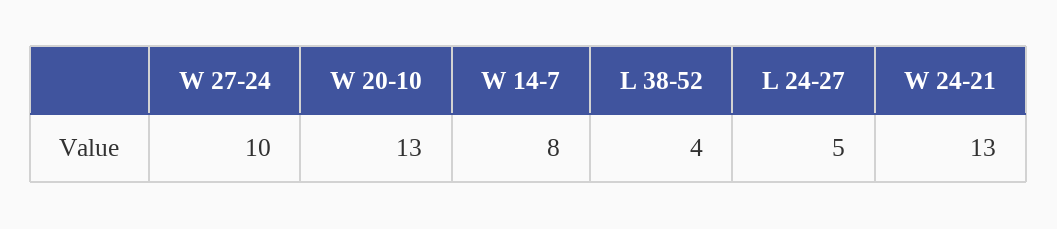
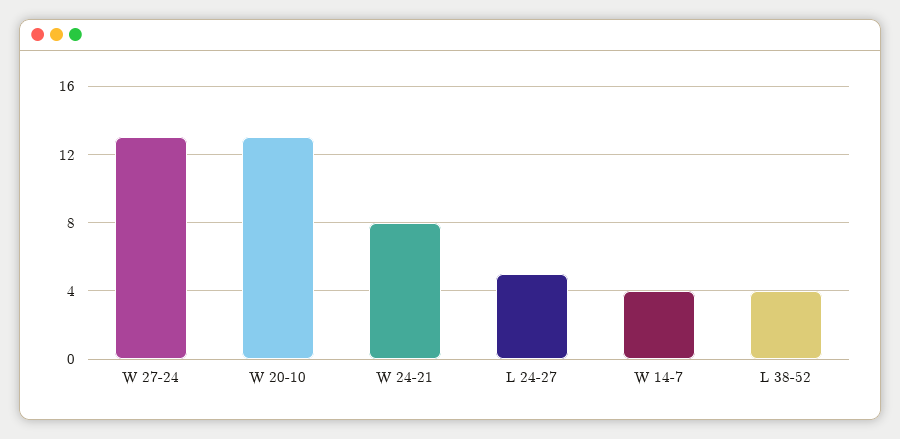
W 27-24: 10 -> 13
W 14-7: 8 -> 4
W 24-21: 13 -> 8

